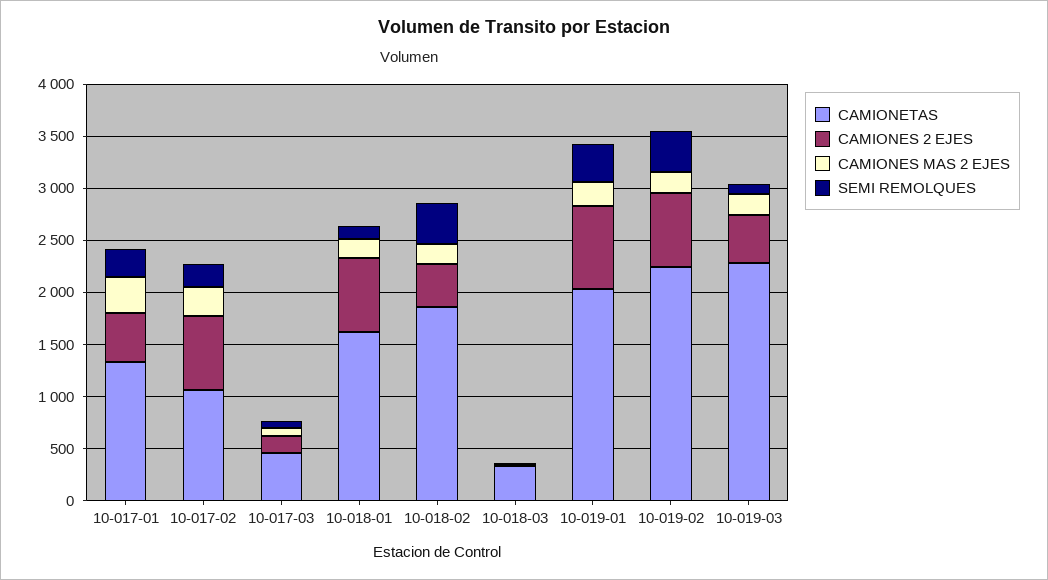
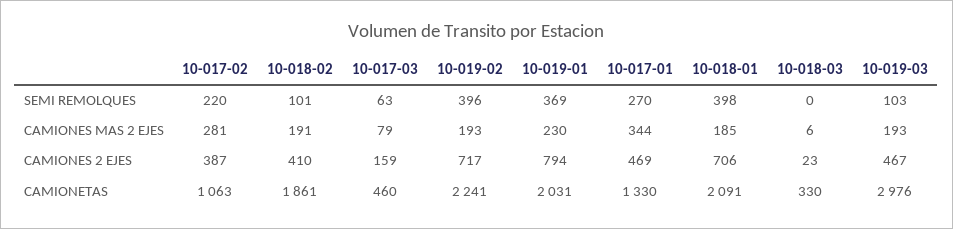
CAMIONES 2 EJES, 10-017-02: 700 -> 387
CAMIONETAS, 10-018-01: 1600 -> 2091
SEMI REMOLQUES, 10-018-01: 100 -> 398
SEMI REMOLQUES, 10-018-02: 400 -> 101
CAMIONETAS, 10-019-03: 2300 -> 2976

